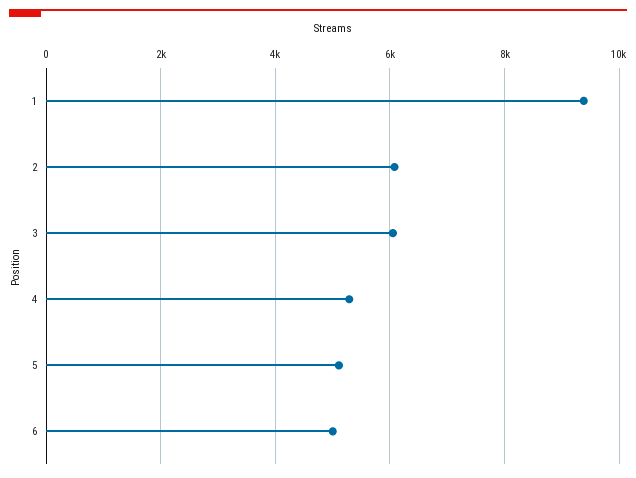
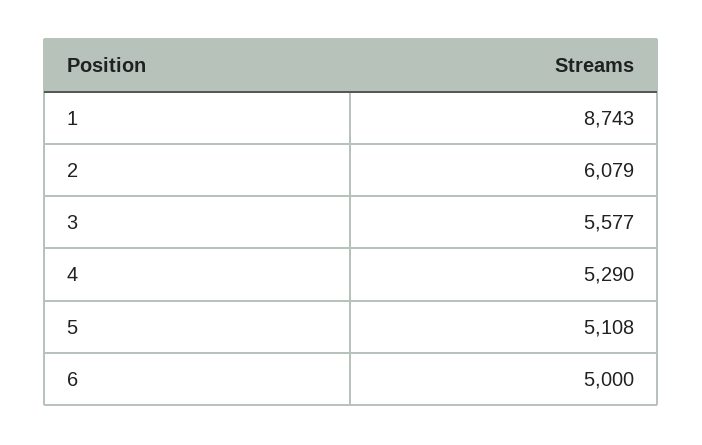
1: 9400 -> 8743
3: 6000 -> 5577

